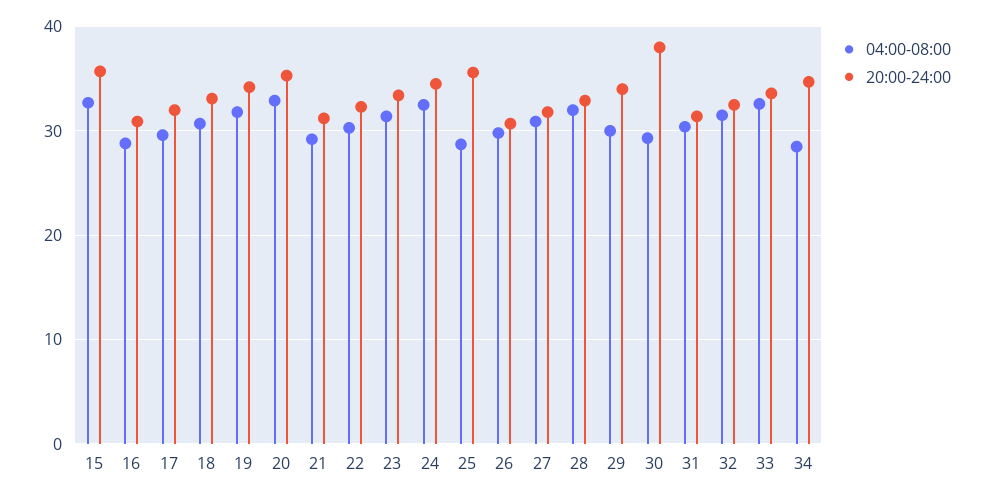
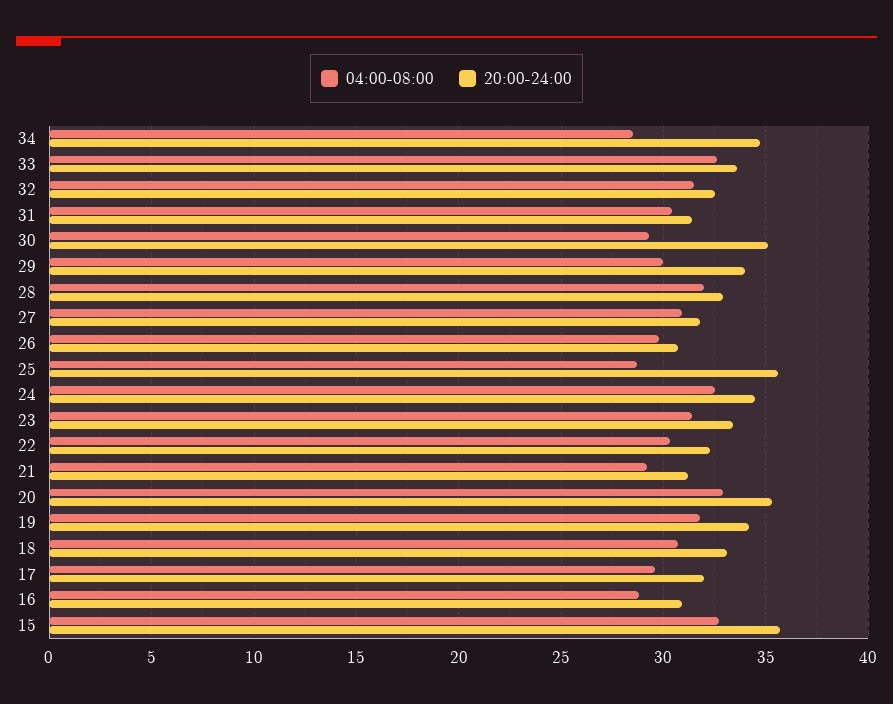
20:00-24:00, 30: 38 -> 35

